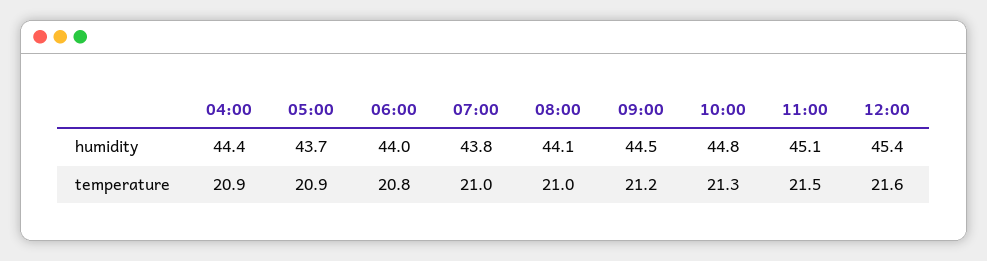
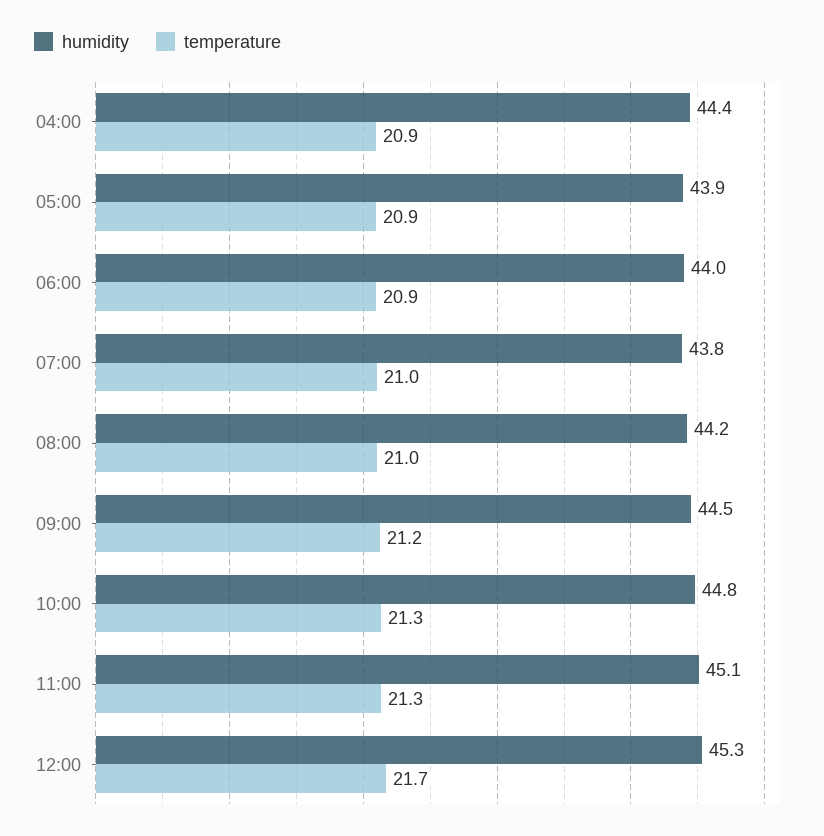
humidity, 05:00: 43.7 -> 43.9
humidity, 08:00: 44.1 -> 44.2
humidity, 12:00: 45.4 -> 45.3
temperature, 06:00: 20.8 -> 20.9
temperature, 11:00: 21.5 -> 21.3
temperature, 12:00: 21.6 -> 21.7

